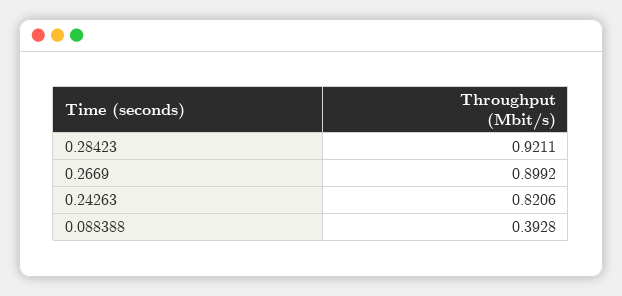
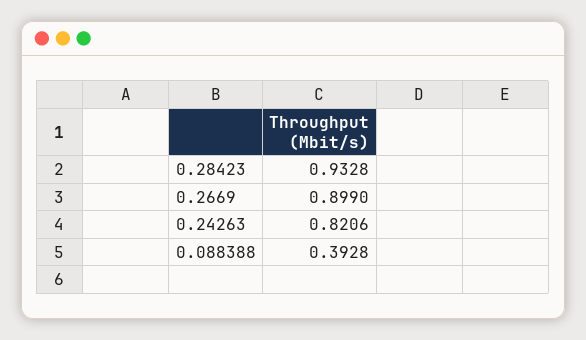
0.28423: 0.9211 -> 0.9328
0.2669: 0.8992 -> 0.899

